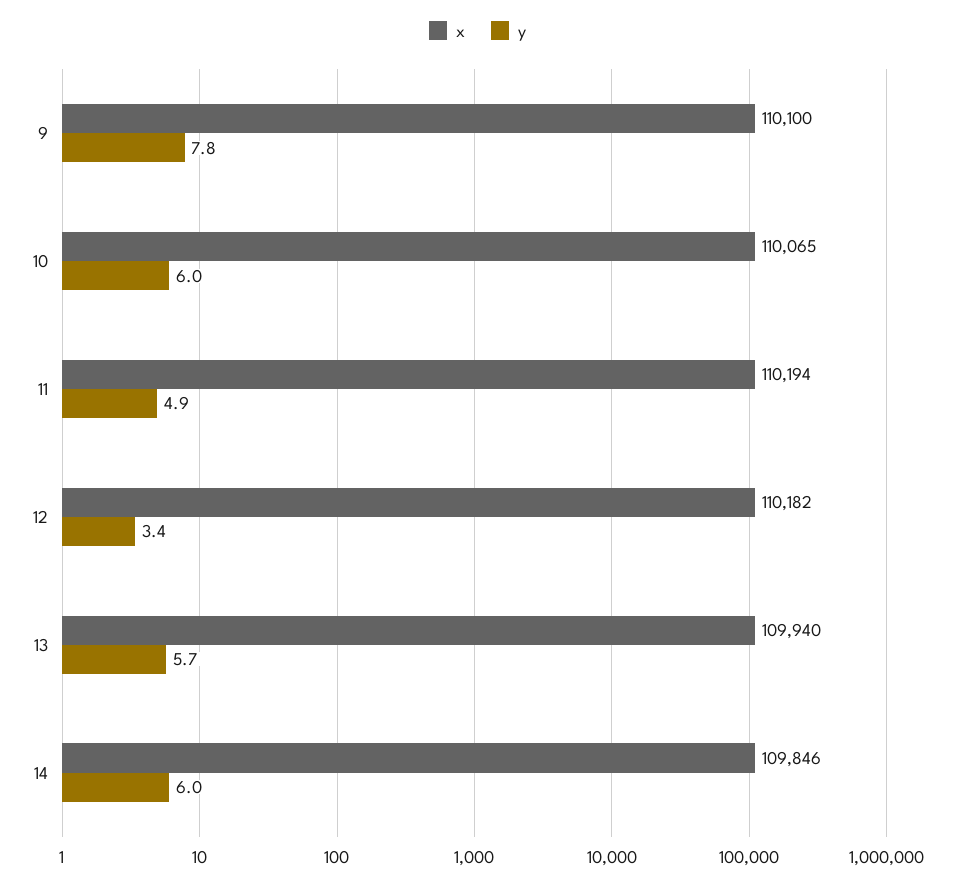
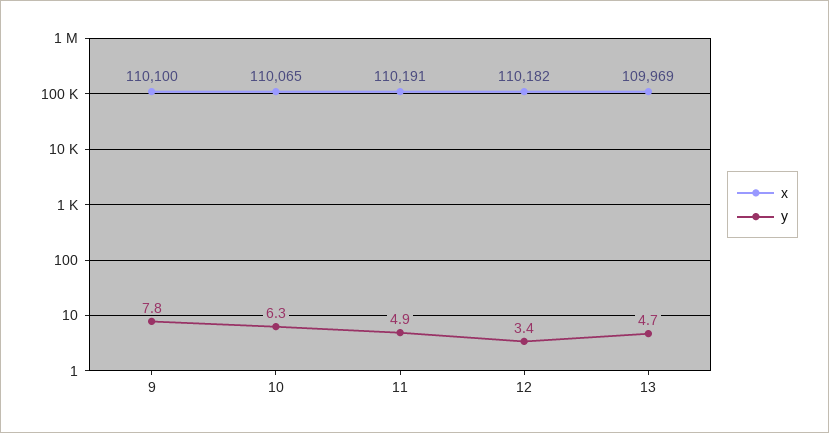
y, 10: 6 -> 6.3
x, 11: 110194 -> 110191
x, 13: 109940 -> 109969
y, 13: 5.7 -> 4.7
x, 14: 109846 -> none
y, 14: 6 -> none

